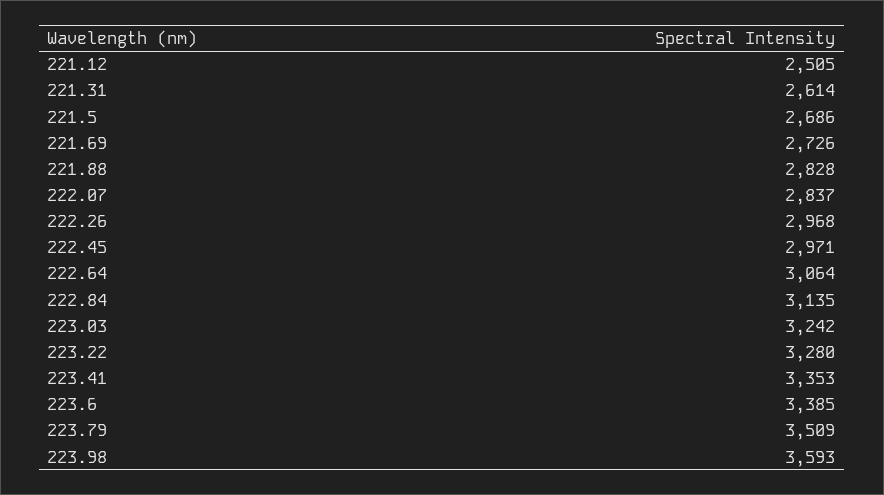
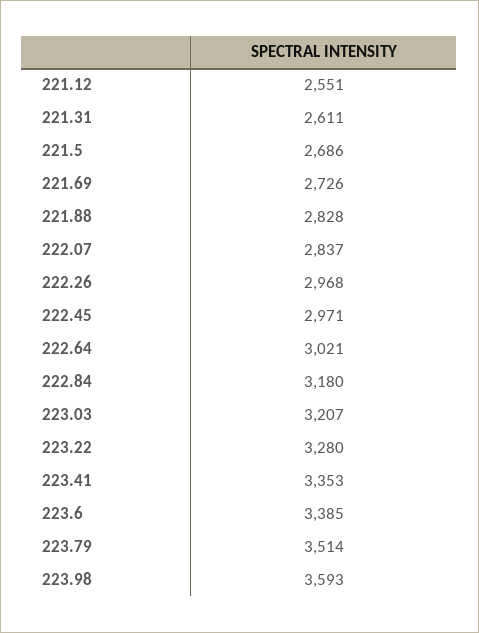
221.12: 2505 -> 2551
221.31: 2614 -> 2611
222.64: 3064 -> 3021
222.84: 3135 -> 3180
223.03: 3242 -> 3207
223.79: 3509 -> 3514

